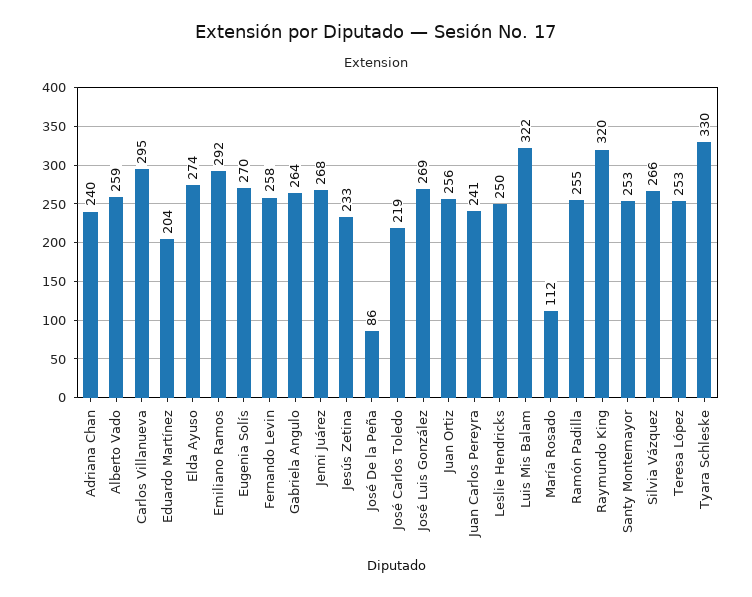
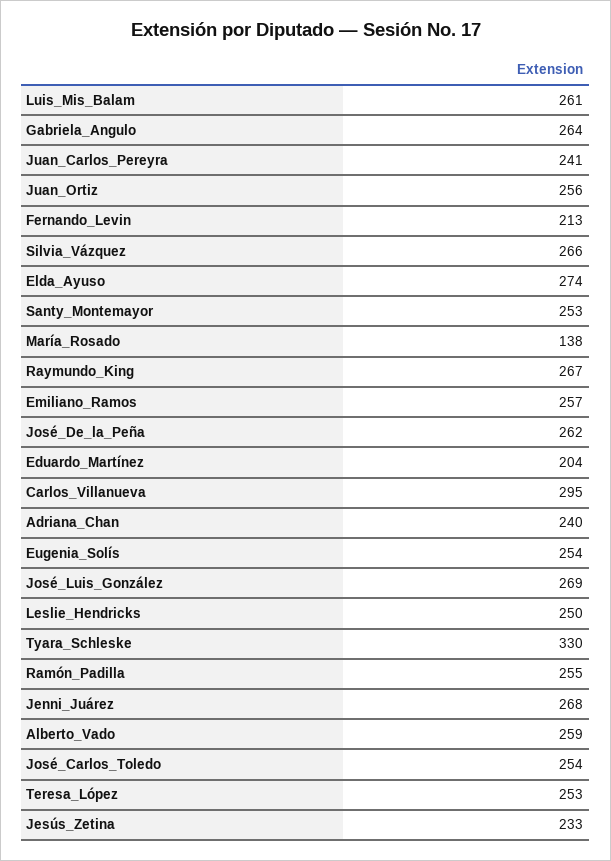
Emiliano Ramos: 292 -> 257
Eugenia Solís: 270 -> 254
Fernando Levin: 258 -> 213
José De la Peña: 86 -> 262
José Carlos Toledo: 219 -> 254
Luis Mis Balam: 322 -> 261
María Rosado: 112 -> 138
Raymundo King: 320 -> 267

